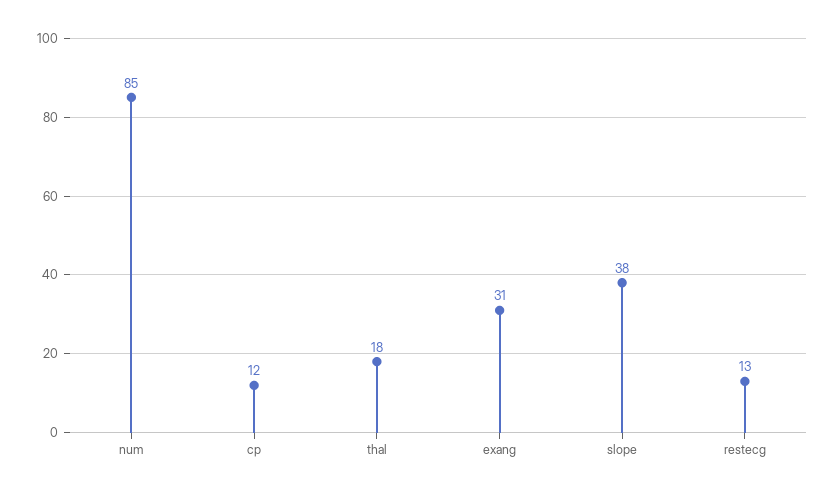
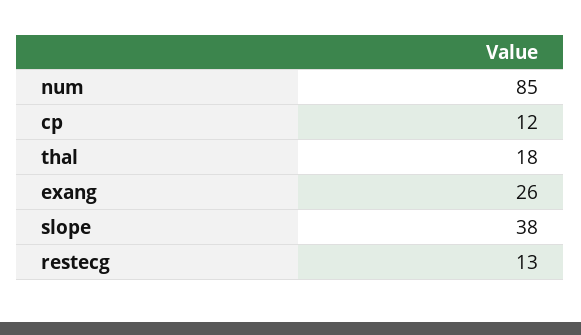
exang: 31 -> 26

